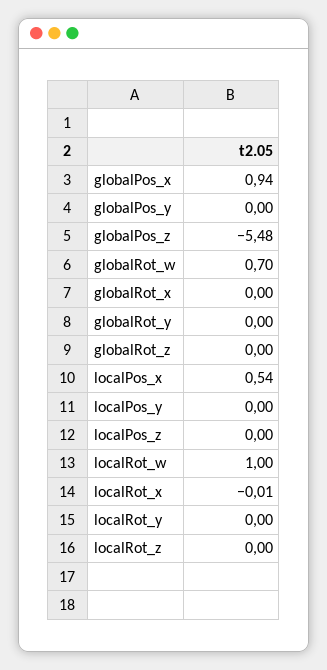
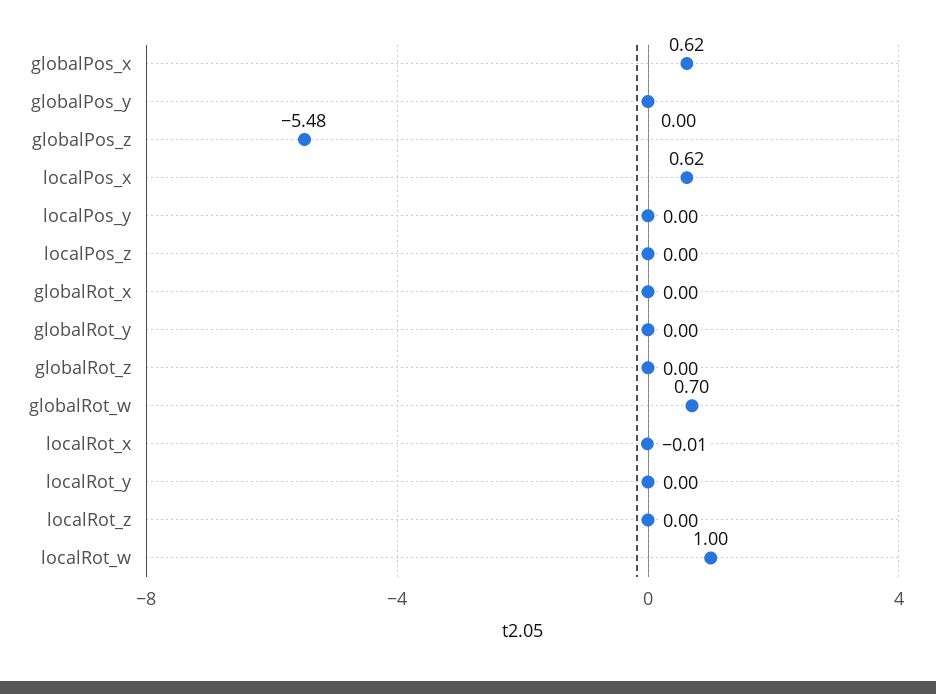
globalPos_x: 0.94 -> 0.62
localPos_x: 0.54 -> 0.62

